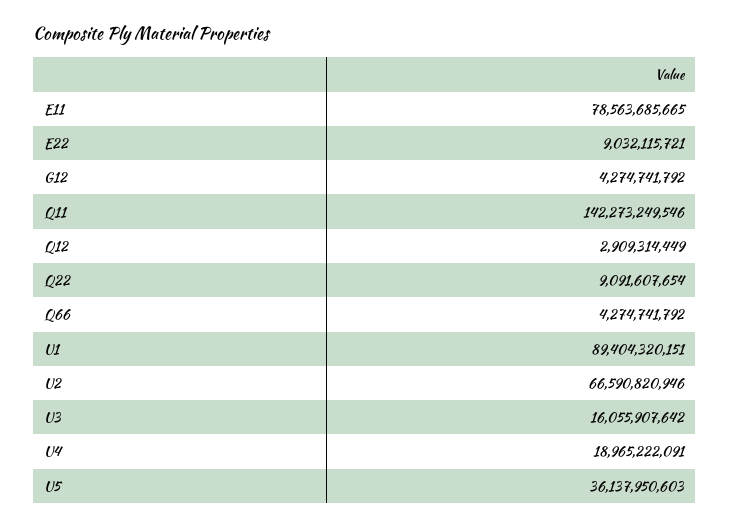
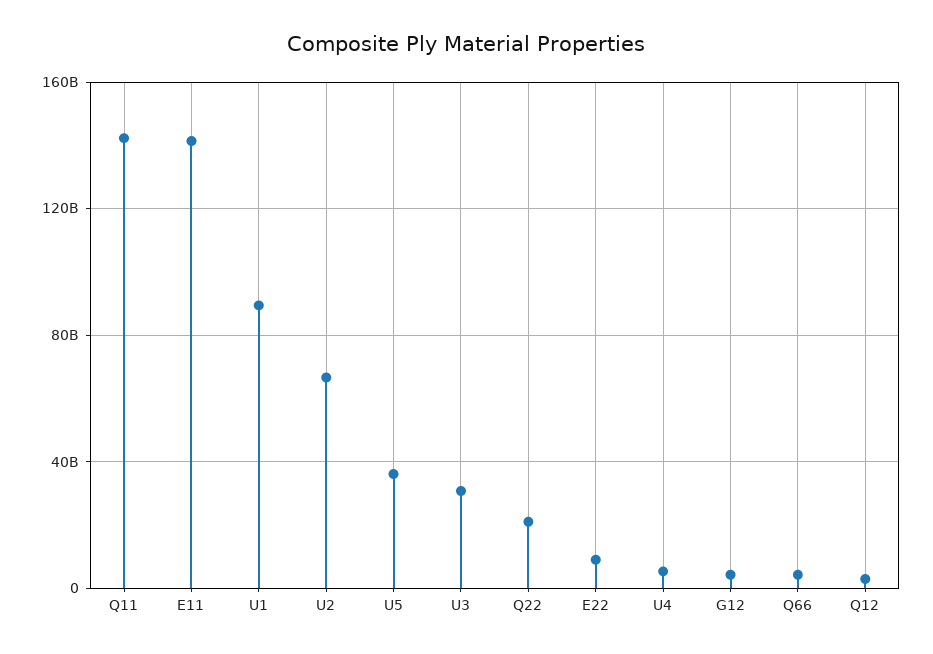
E11: 78563685665 -> 140000000000
Q22: 9091607654 -> 20000000000
U3: 16055907642 -> 30000000000
U4: 18965222091 -> 5000000000

